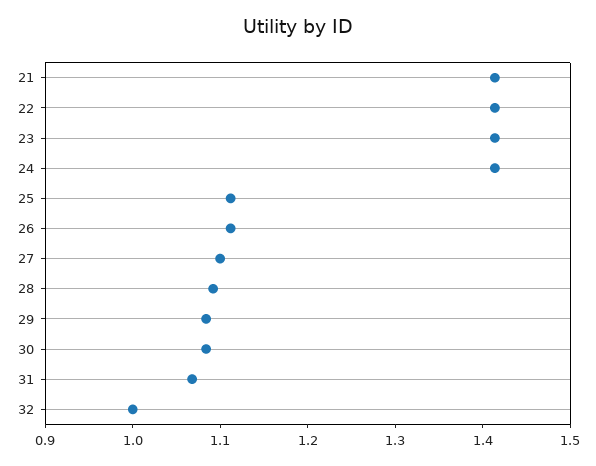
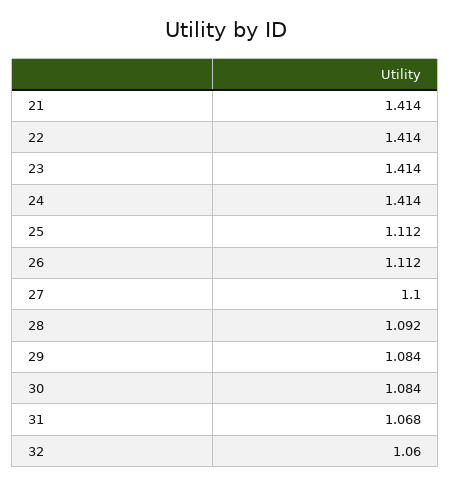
32: 1 -> 1.06

